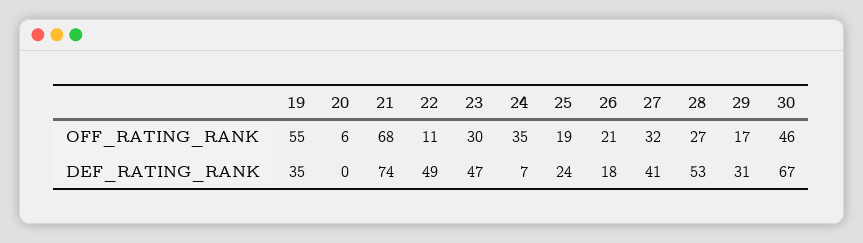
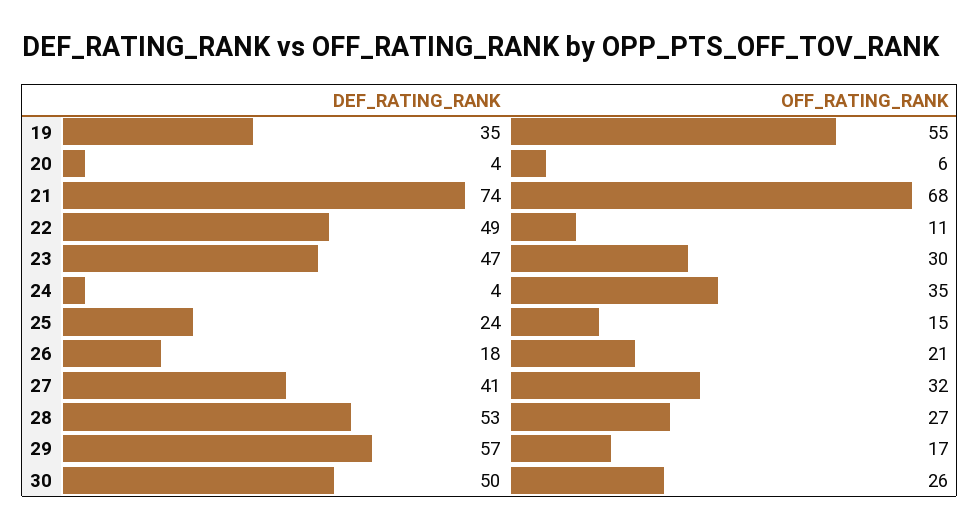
25, OFF_RATING_RANK: 19 -> 15
30, OFF_RATING_RANK: 46 -> 26
20, DEF_RATING_RANK: 0 -> 4
24, DEF_RATING_RANK: 7 -> 4
29, DEF_RATING_RANK: 31 -> 57
30, DEF_RATING_RANK: 67 -> 50

